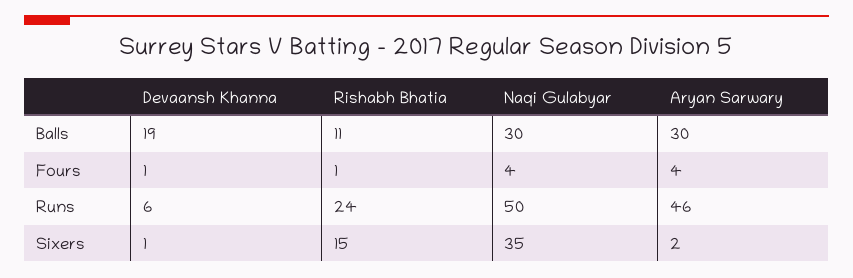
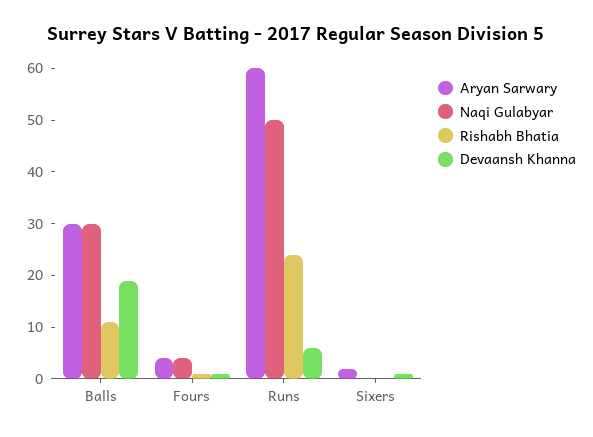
Aryan Sarwary, Runs: 46 -> 60
Rishabh Bhatia, Sixers: 15 -> 0
Naqi Gulabyar, Sixers: 35 -> 0

